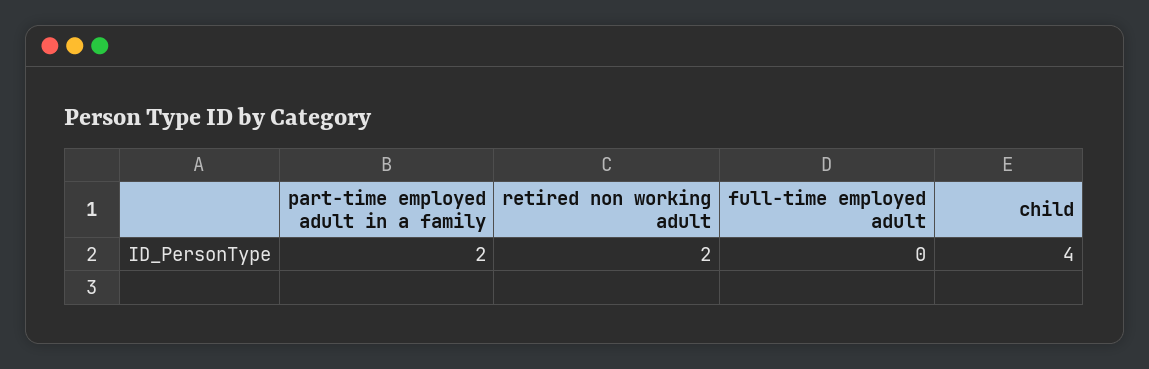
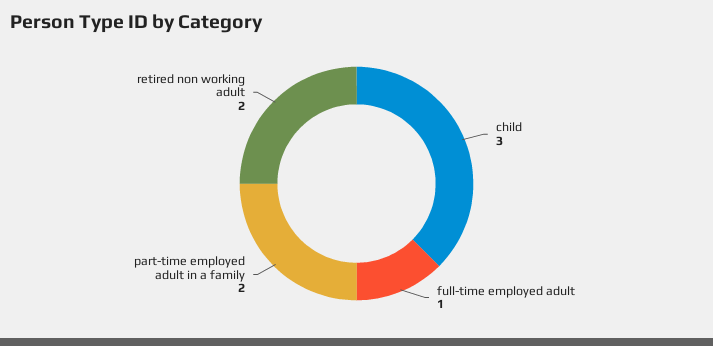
full-time employed adult: 0 -> 1
child: 4 -> 3

